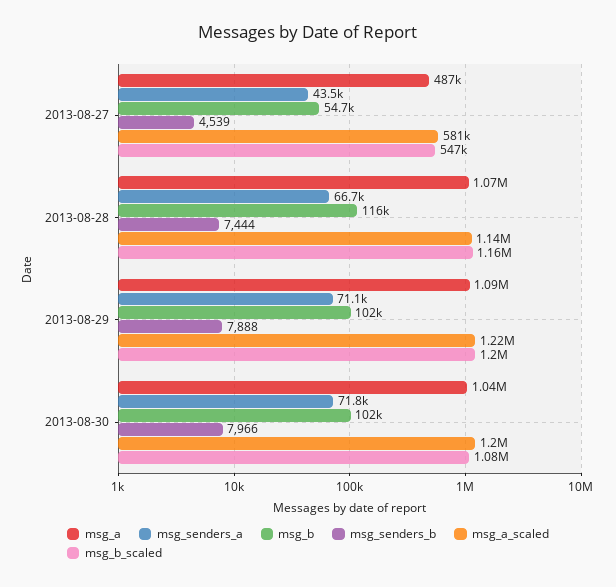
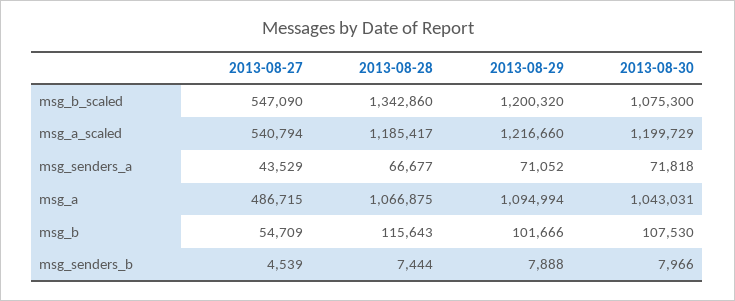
msg_a_scaled, 2013-08-27: 581000 -> 540794
msg_a_scaled, 2013-08-28: 1140000 -> 1185417
msg_b_scaled, 2013-08-28: 1160000 -> 1342860
msg_b, 2013-08-30: 102000 -> 107530

